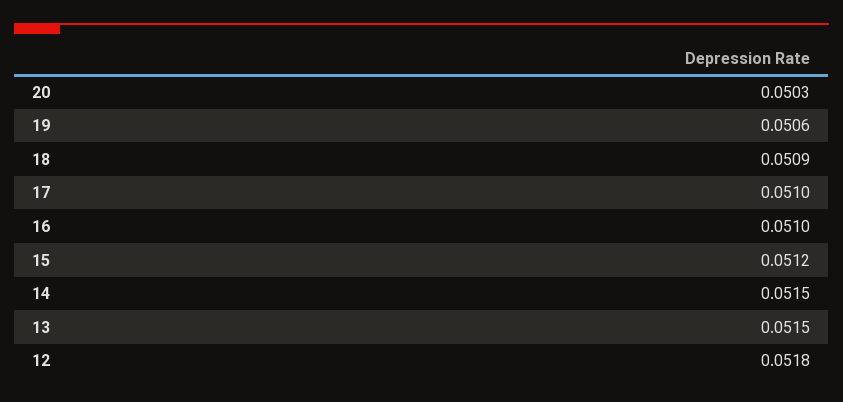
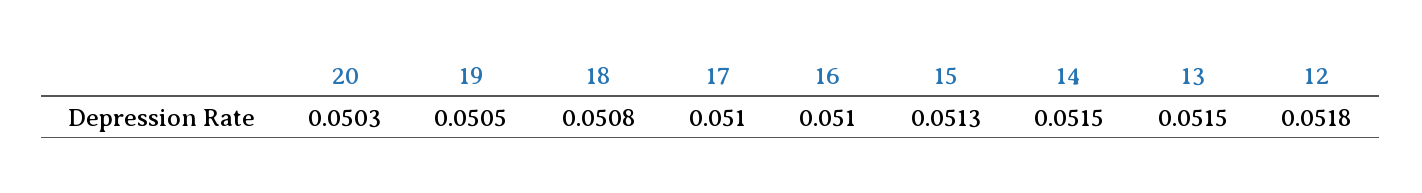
19: 0.0506 -> 0.0505
18: 0.0509 -> 0.0508
15: 0.0512 -> 0.0513

